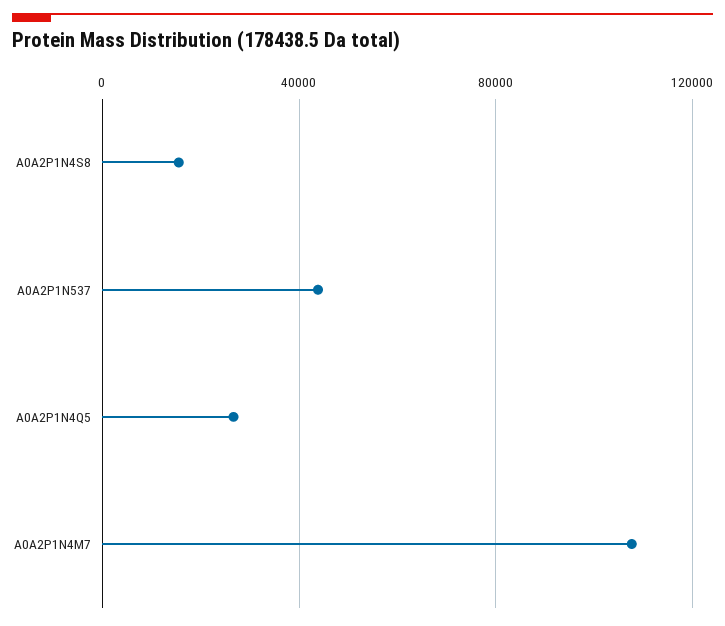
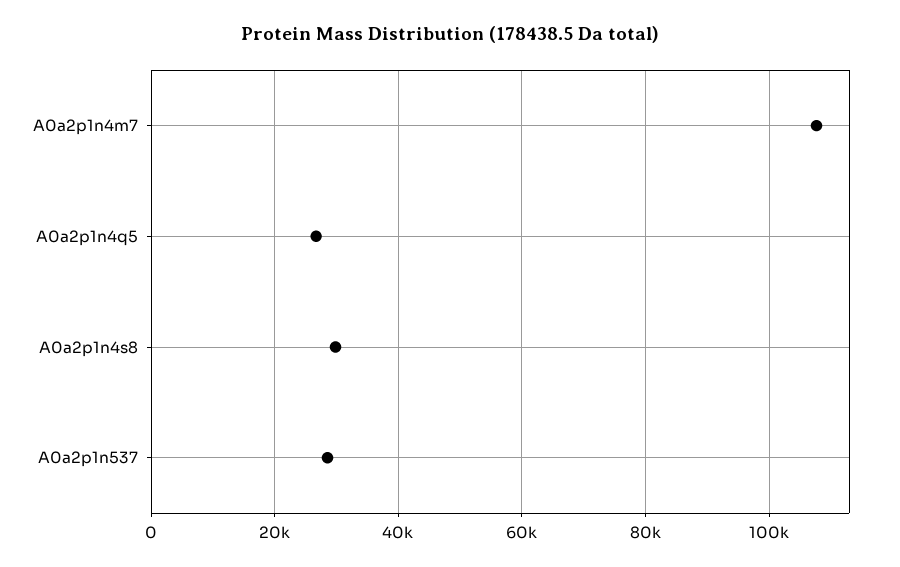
A0A2P1N4S8: 15000 -> 30000
A0A2P1N537: 45000 -> 28000

